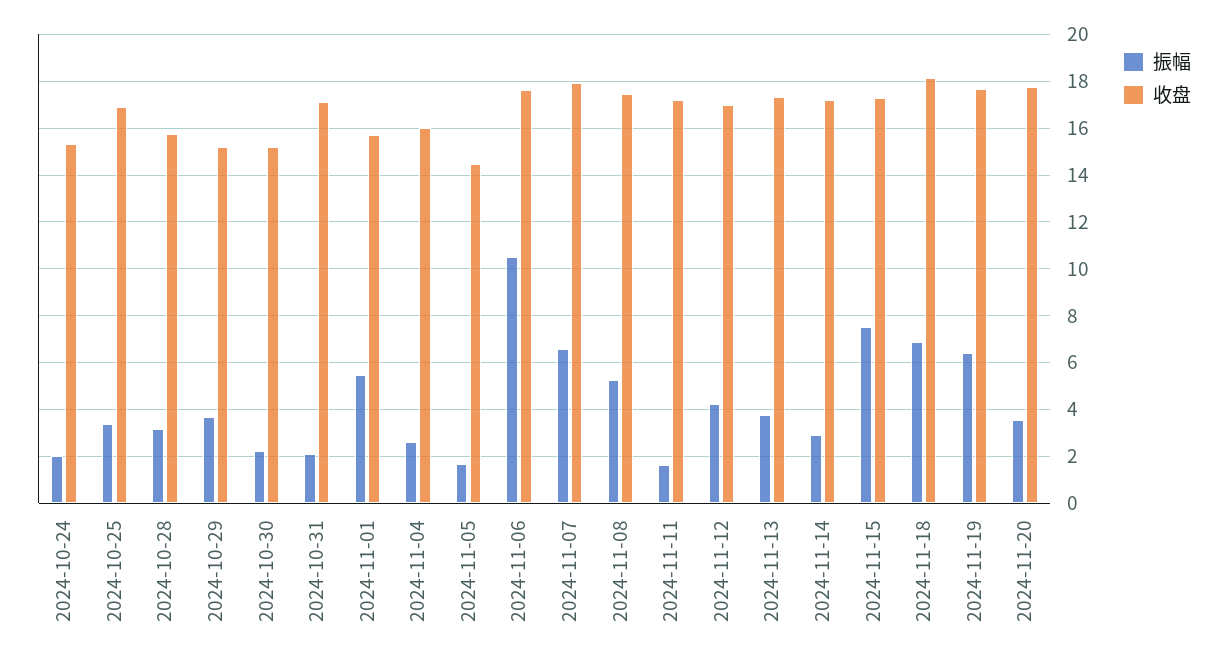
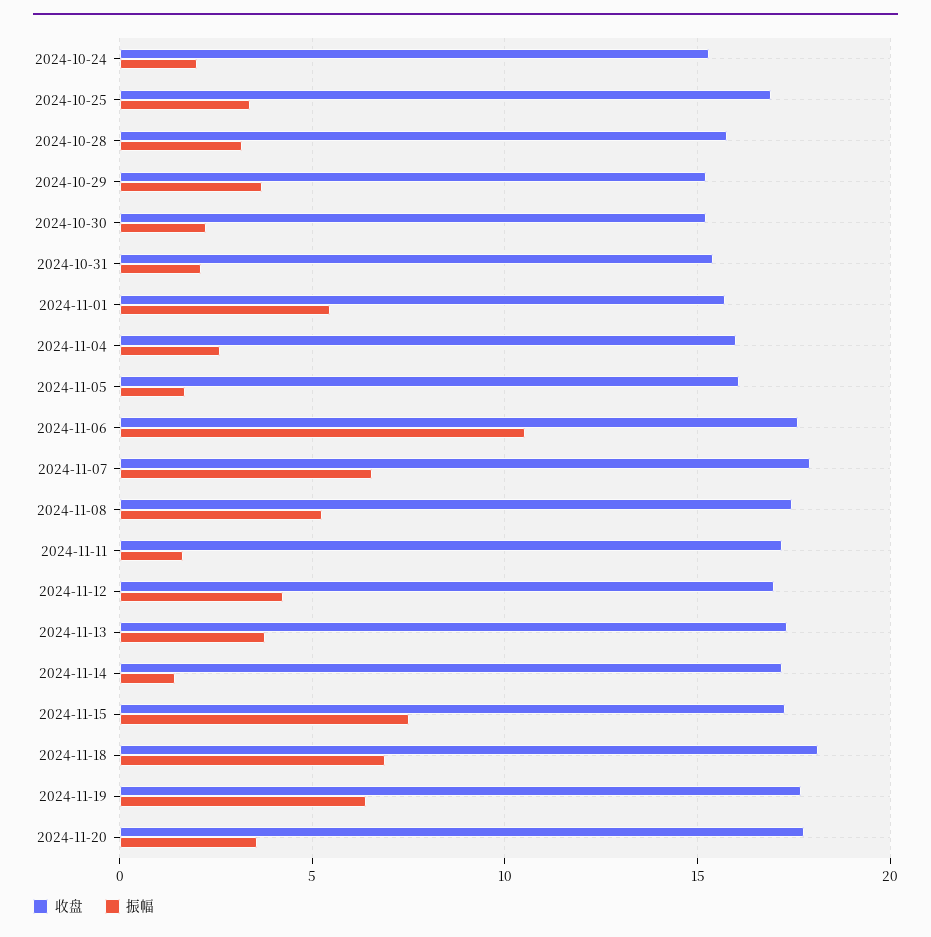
收盘, 2024-10-31: 17 -> 15.5
收盘, 2024-11-05: 14.5 -> 16
振幅, 2024-11-14: 3 -> 1.5

